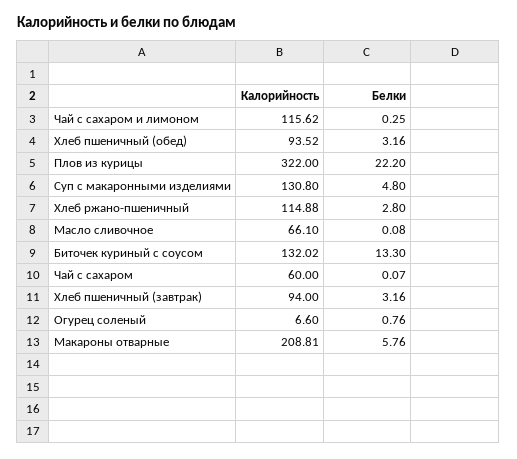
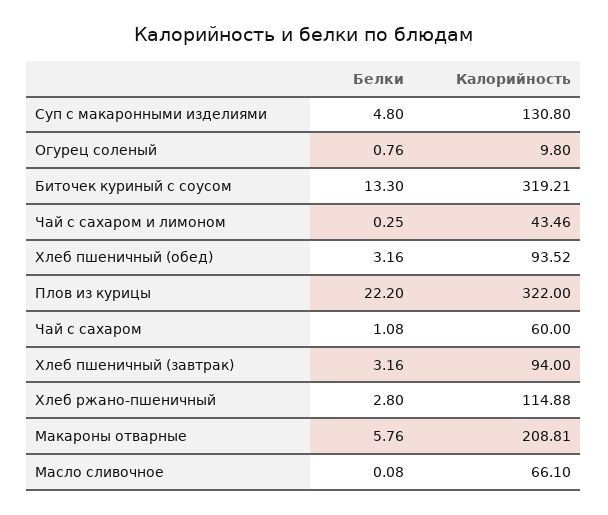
Калорийность, Чай с сахаром и лимоном: 115.62 -> 43.46
Калорийность, Биточек куриный с соусом: 132.02 -> 319.21
Белки, Чай с сахаром: 0.07 -> 1.08
Калорийность, Огурец соленый: 6.6 -> 9.8

